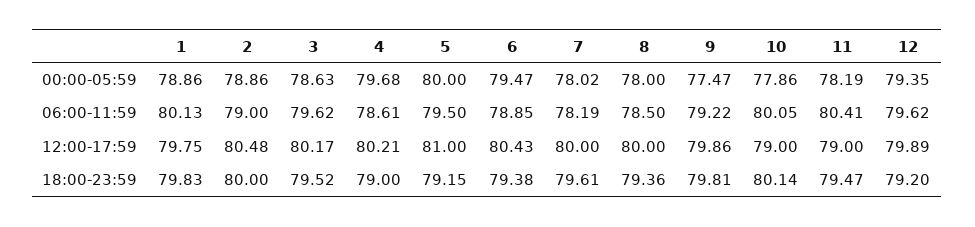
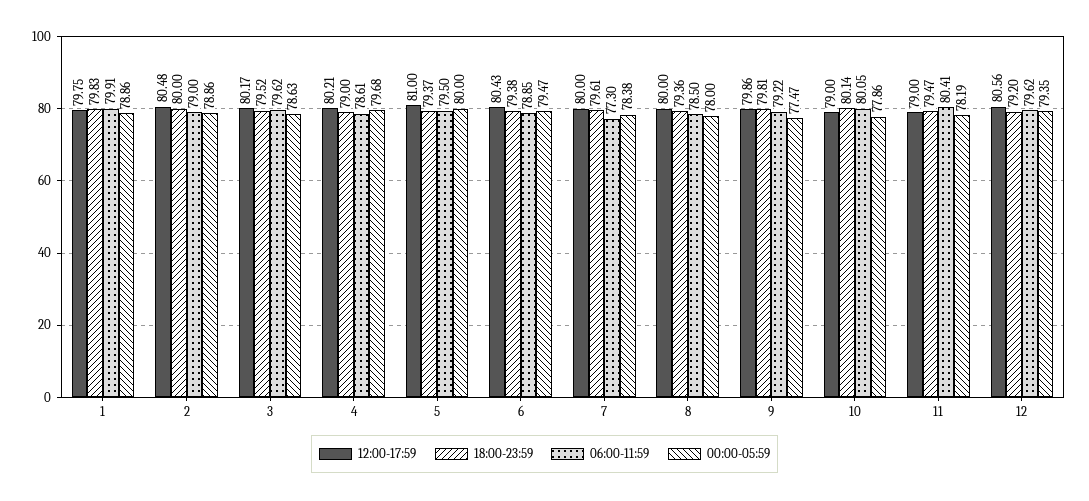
00:00-05:59, 7: 78.02 -> 78.38
06:00-11:59, 1: 80.13 -> 79.91
06:00-11:59, 7: 78.19 -> 77.3
12:00-17:59, 12: 79.89 -> 80.56
18:00-23:59, 5: 79.15 -> 79.37

